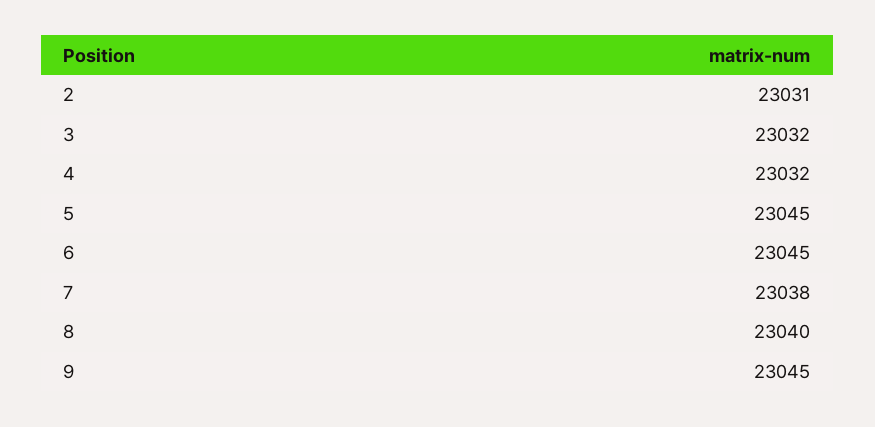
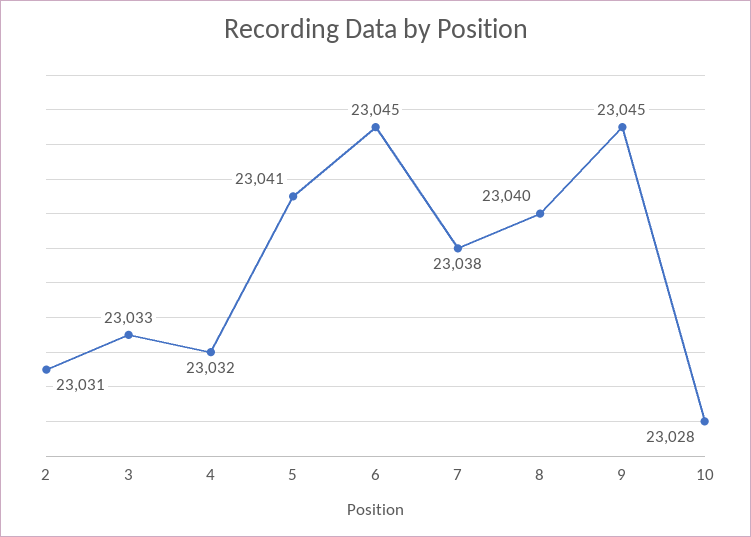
3: 23032 -> 23033
5: 23045 -> 23041
10: none -> 23028

